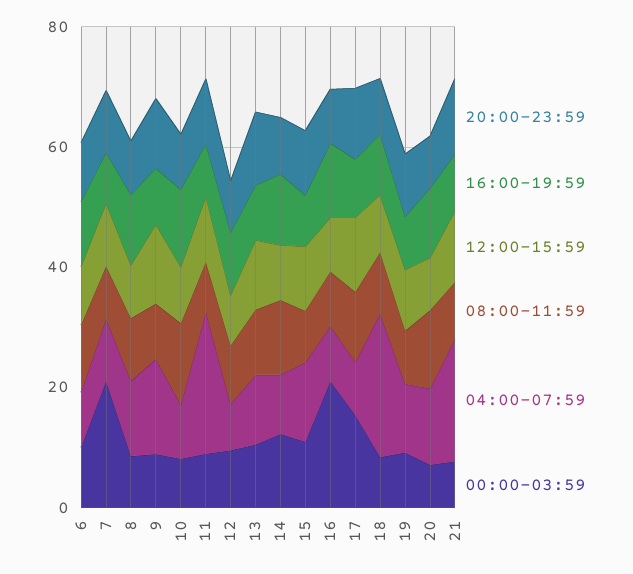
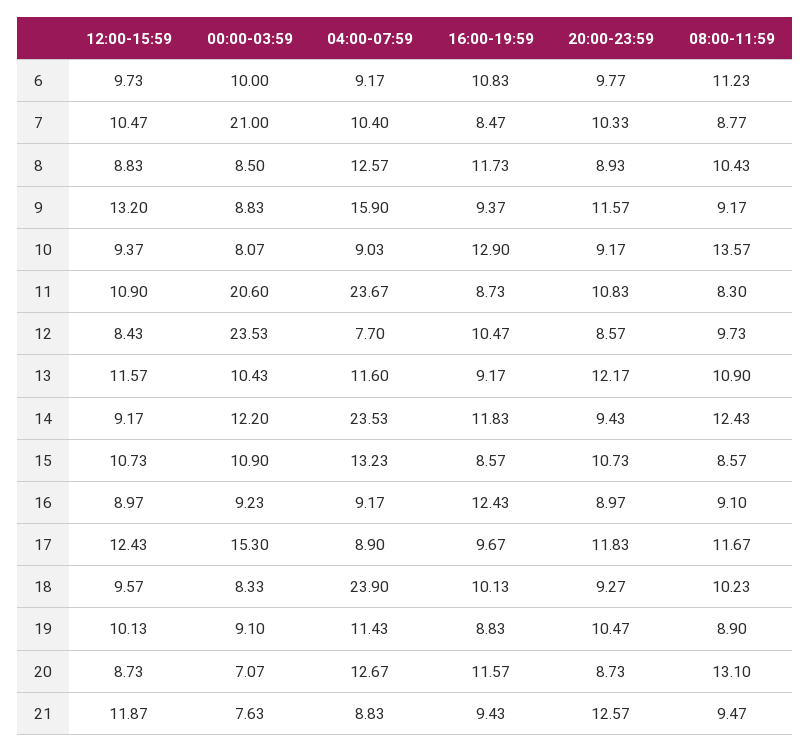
00:00-03:59, 11: 10 -> 20.6
00:00-03:59, 12: 10 -> 23.53
04:00-07:59, 14: 10 -> 23.53
00:00-03:59, 16: 20 -> 9.23
04:00-07:59, 21: 20 -> 8.83

